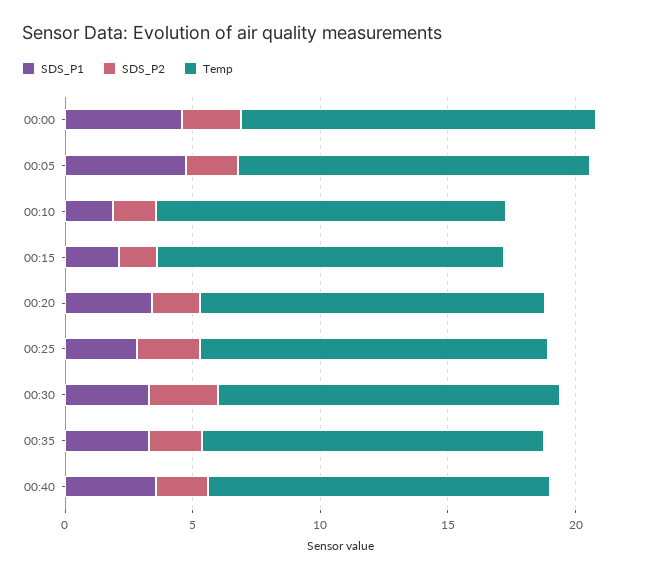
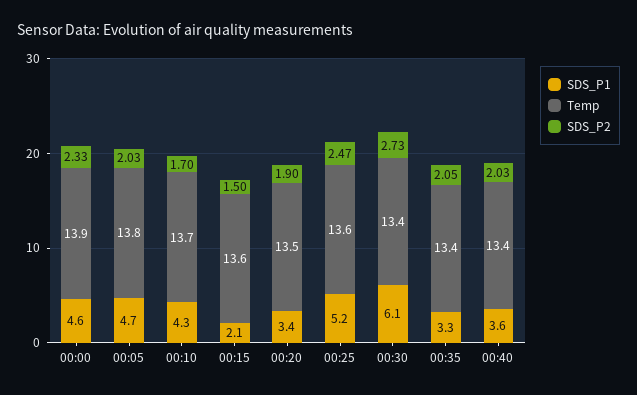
SDS_P1, 00:10: 2 -> 4.3
SDS_P1, 00:25: 3 -> 5.2
SDS_P1, 00:30: 3 -> 6.1

